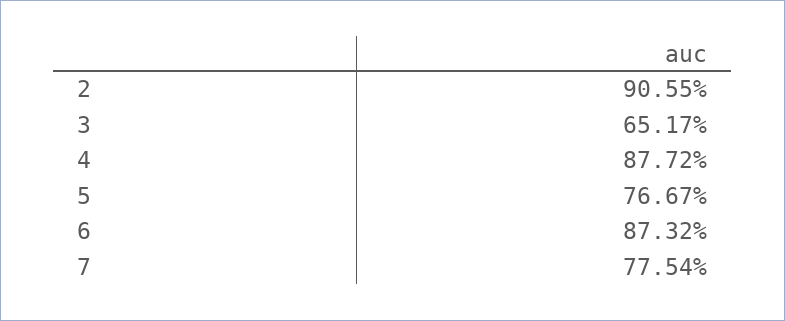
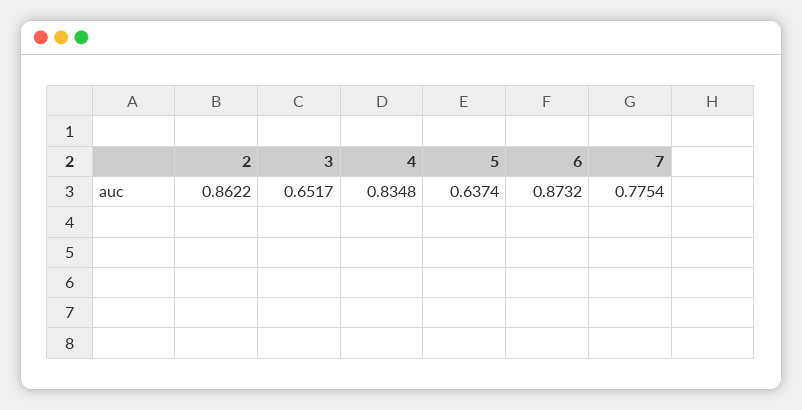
2: 0.9055 -> 0.8622
4: 0.8772 -> 0.8348
5: 0.7667 -> 0.6374

